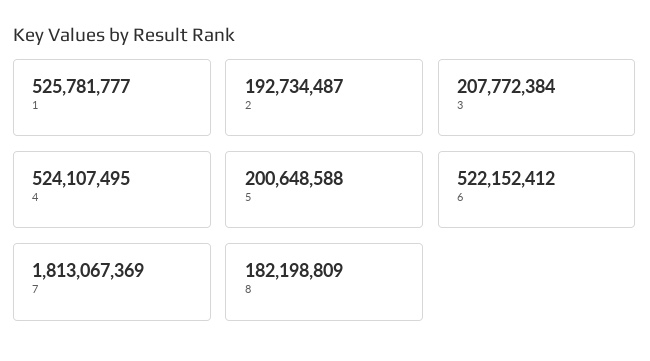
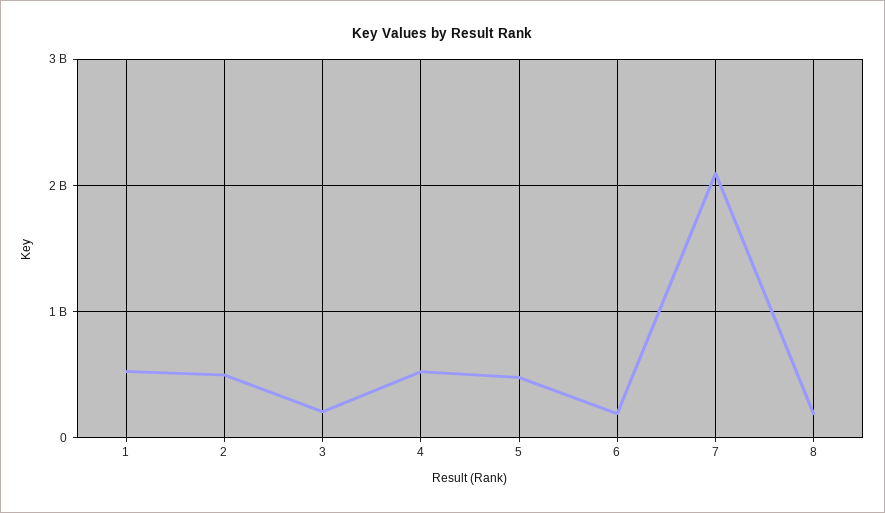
2: 192734487 -> 500000000
5: 200648588 -> 500000000
6: 522152412 -> 200000000
7: 1813067369 -> 2100000000

